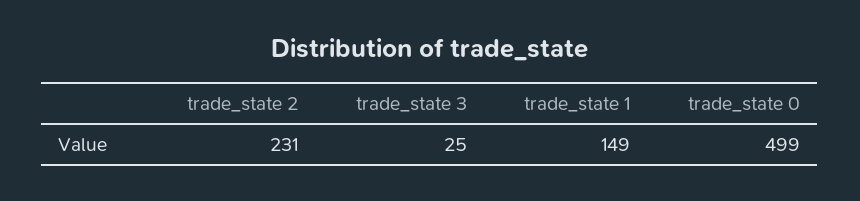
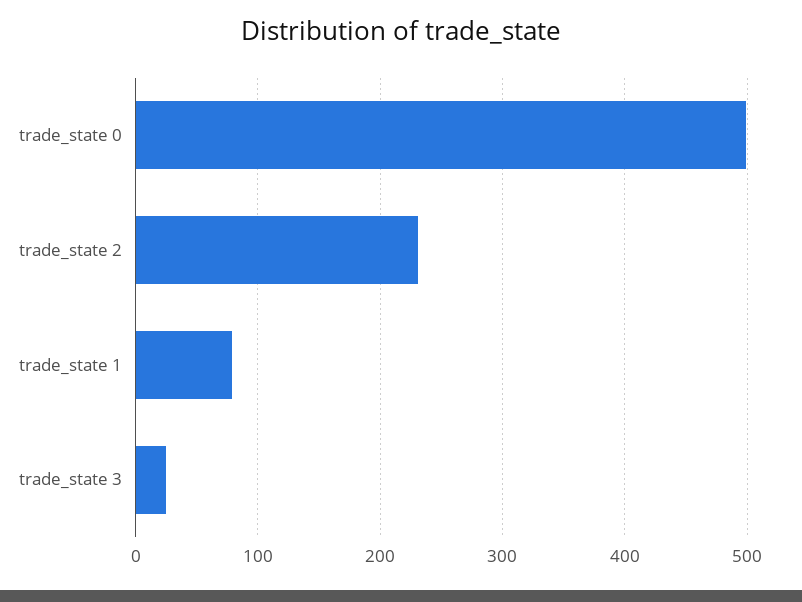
trade_state 1: 149 -> 80

